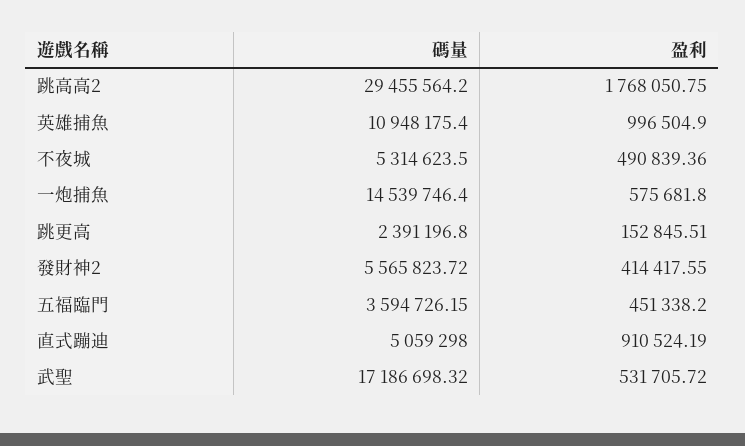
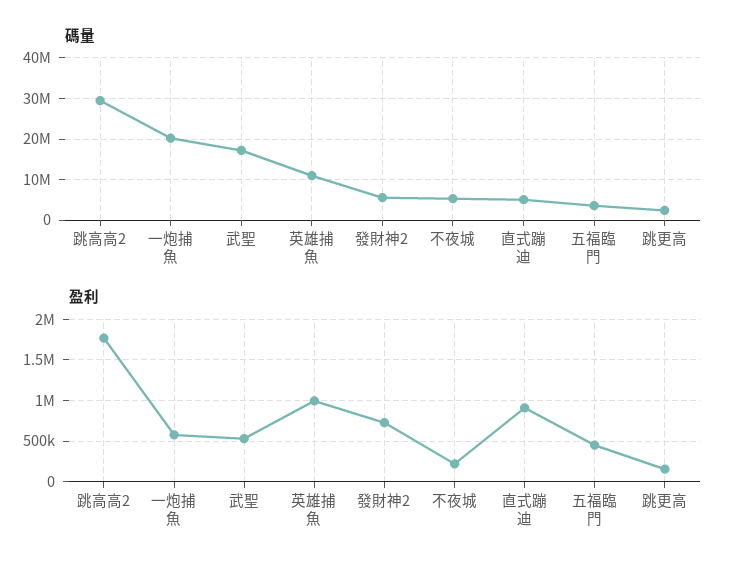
盈利, 不夜城: 490839.36 -> 200000
碼量, 一炮捕魚: 14539746.4 -> 20000000
盈利, 發財神2: 414417.55 -> 700000

